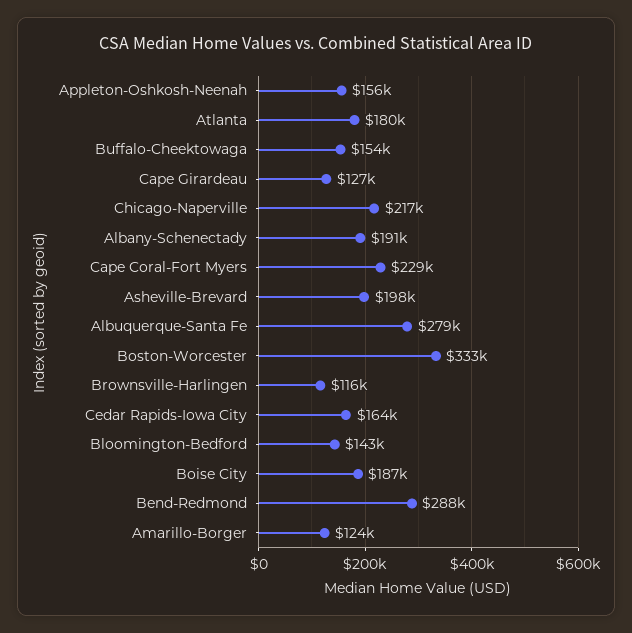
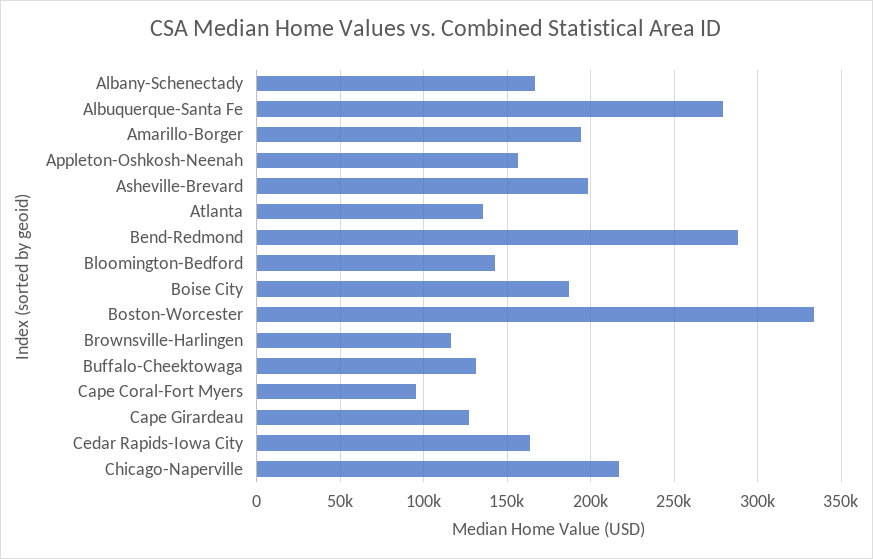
Atlanta: 180000 -> 135000
Buffalo-Cheektowaga: 154000 -> 130000
Albany-Schenectady: 191000 -> 165000
Cape Coral-Fort Myers: 229000 -> 95000
Amarillo-Borger: 124000 -> 195000

